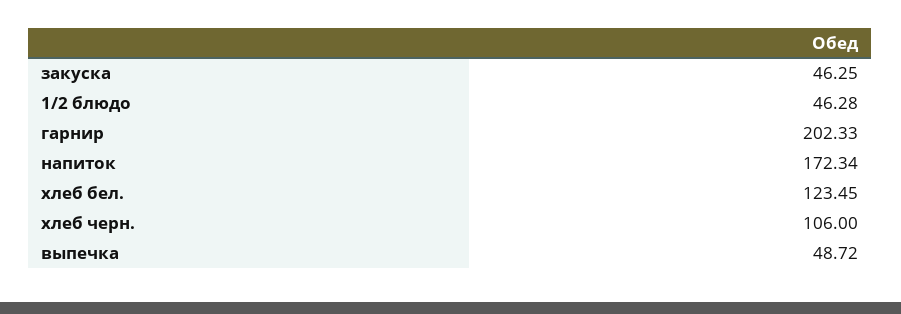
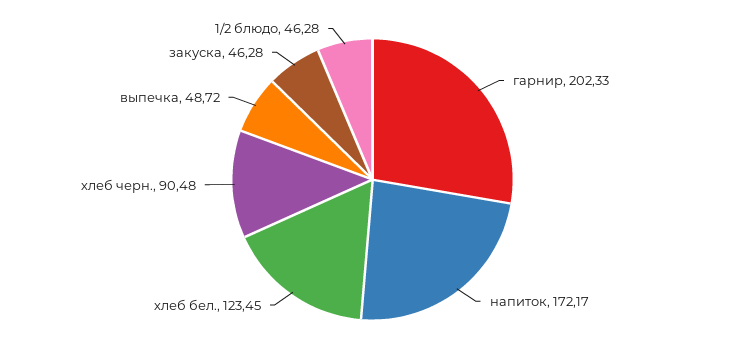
закуска: 46.25 -> 46.28
напиток: 172.34 -> 172.17
хлеб черн.: 106 -> 90.48

